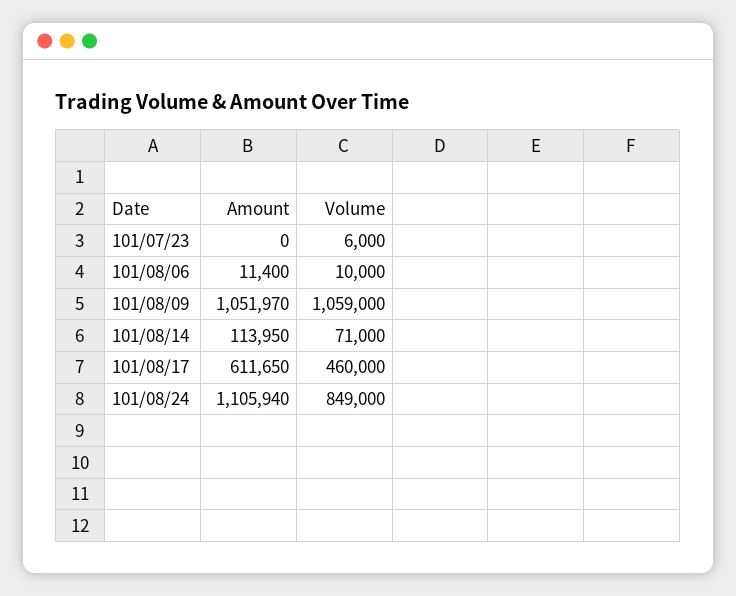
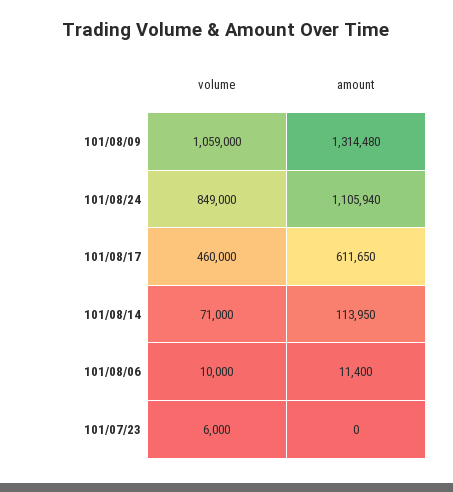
Amount, 101/08/09: 1051970 -> 1314480

